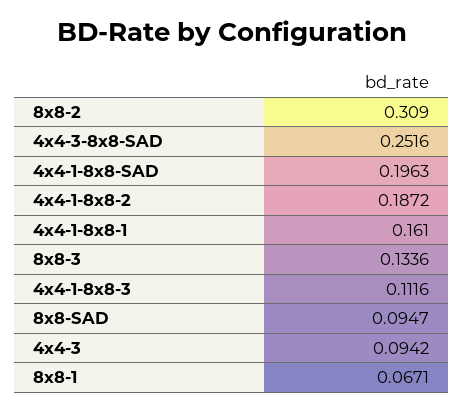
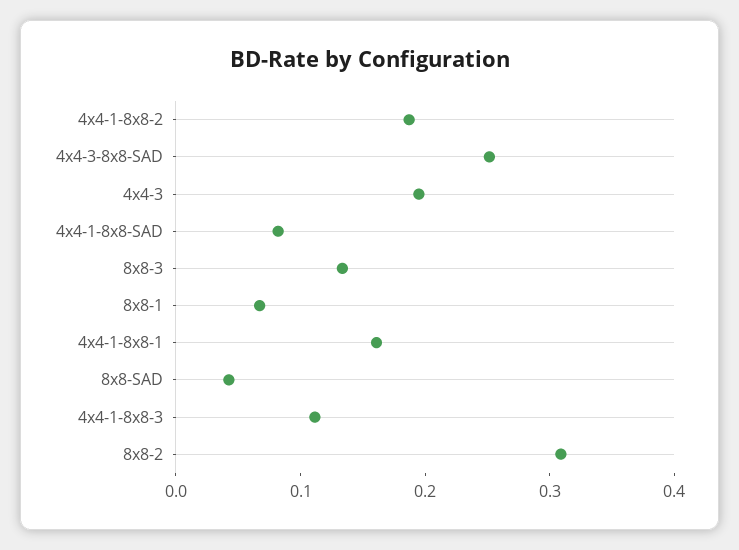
4x4-1-8x8-SAD: 0.1963 -> 0.08
8x8-SAD: 0.0947 -> 0.04
4x4-3: 0.0942 -> 0.2

